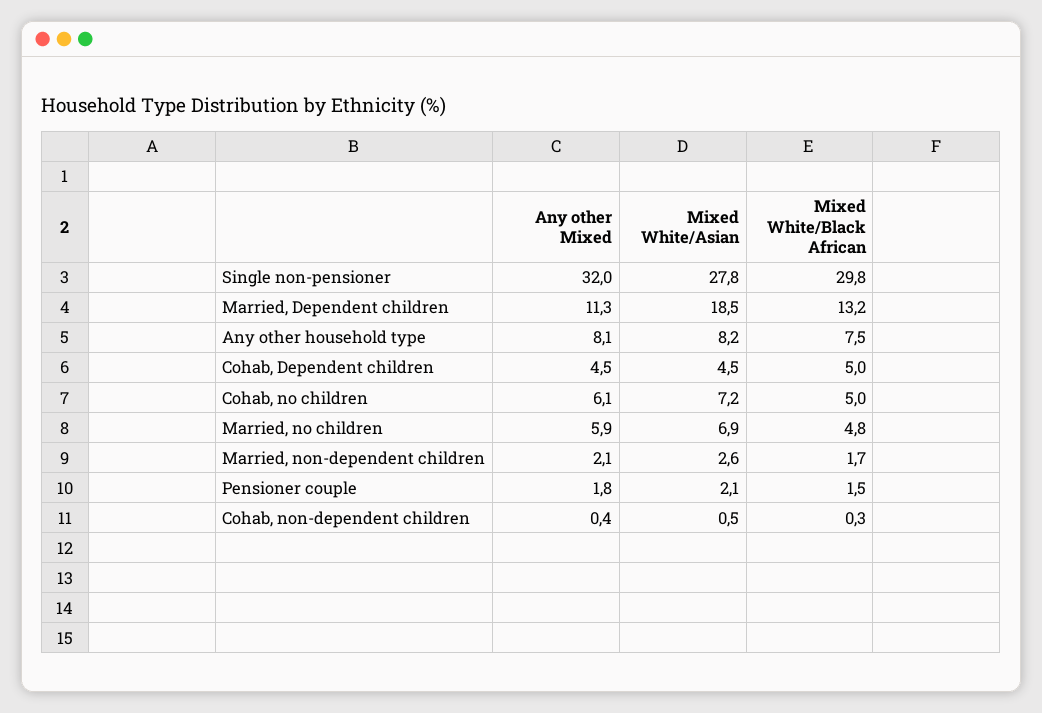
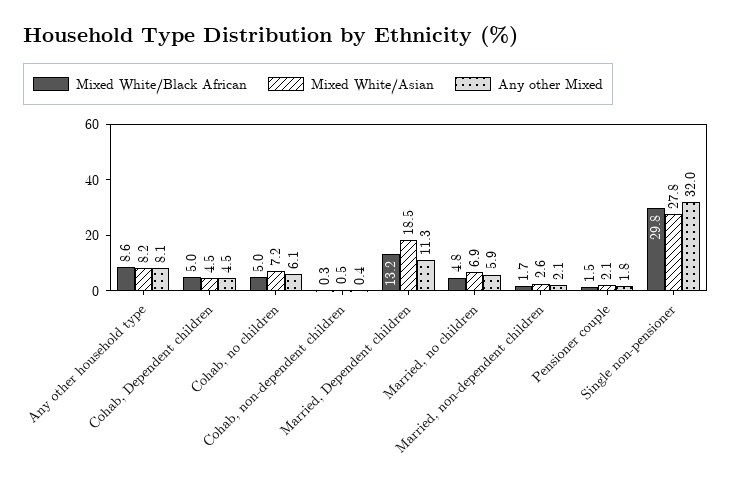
Mixed White/Black African, Any other household type: 7.5 -> 8.6

